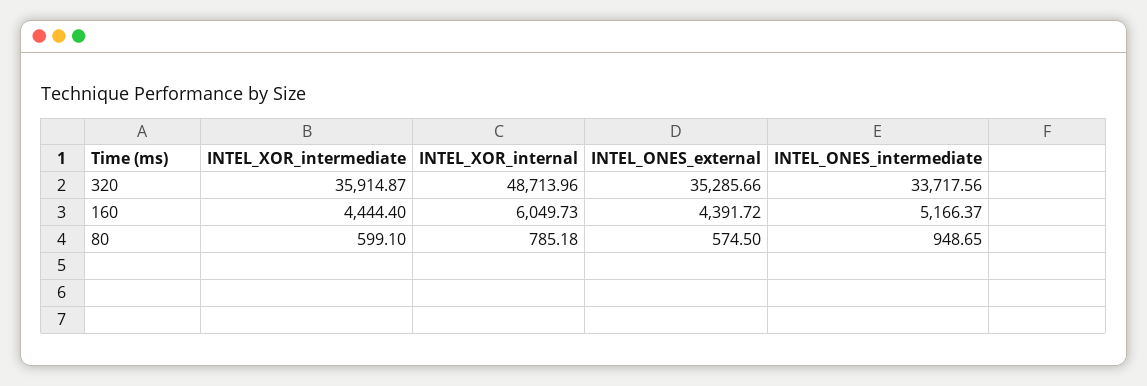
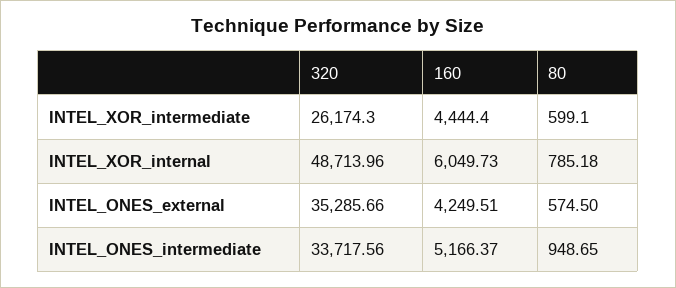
INTEL_XOR_intermediate, 320: 35914.87 -> 26174.3
INTEL_ONES_external, 160: 4391.72 -> 4249.51

